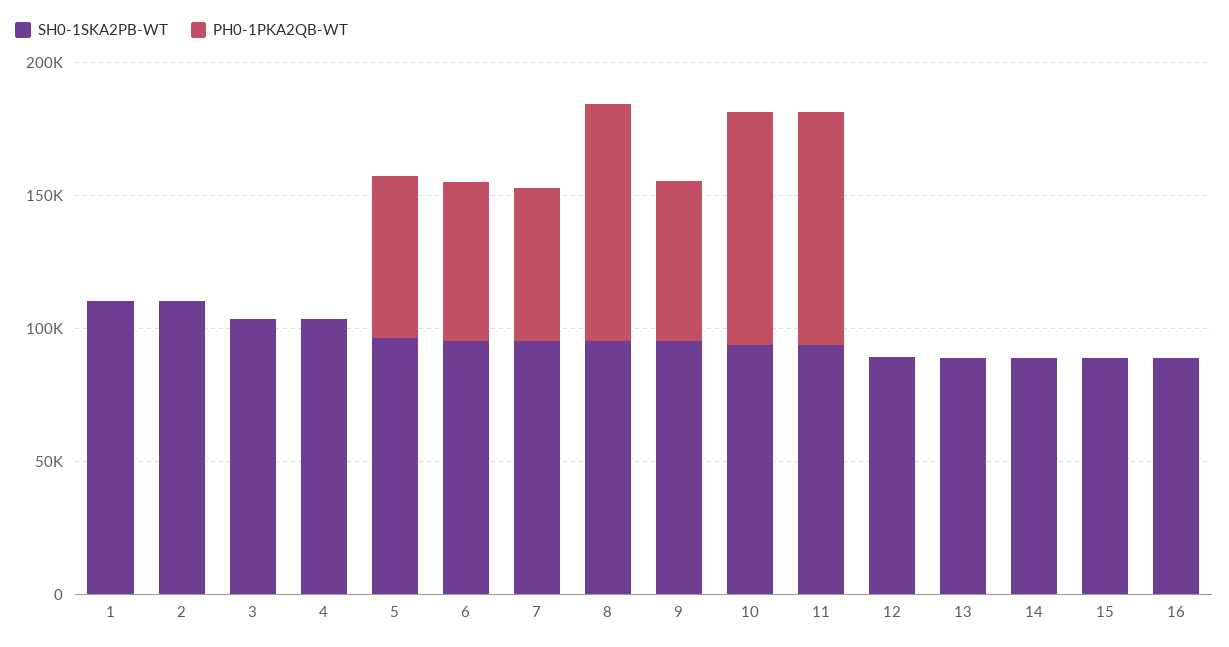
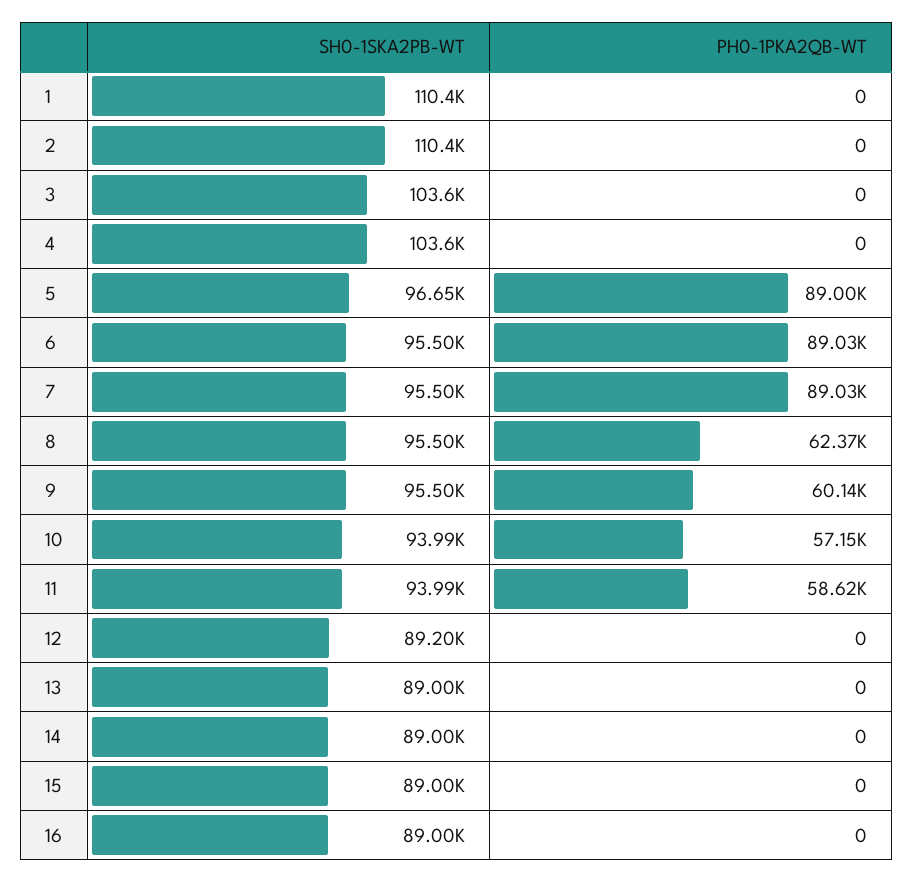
PH0-1PKA2QB-WT, 5: 60000 -> 89000
PH0-1PKA2QB-WT, 6: 60000 -> 89030
PH0-1PKA2QB-WT, 7: 60000 -> 89030
PH0-1PKA2QB-WT, 8: 90000 -> 62370
PH0-1PKA2QB-WT, 10: 90000 -> 57150
PH0-1PKA2QB-WT, 11: 90000 -> 58620

